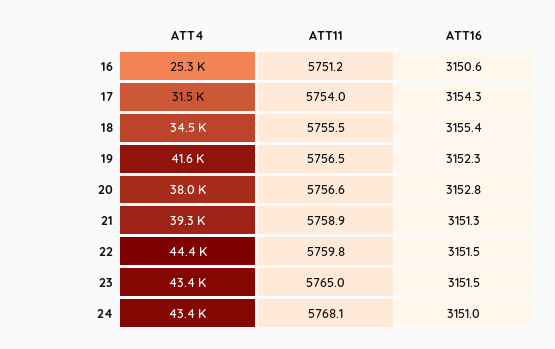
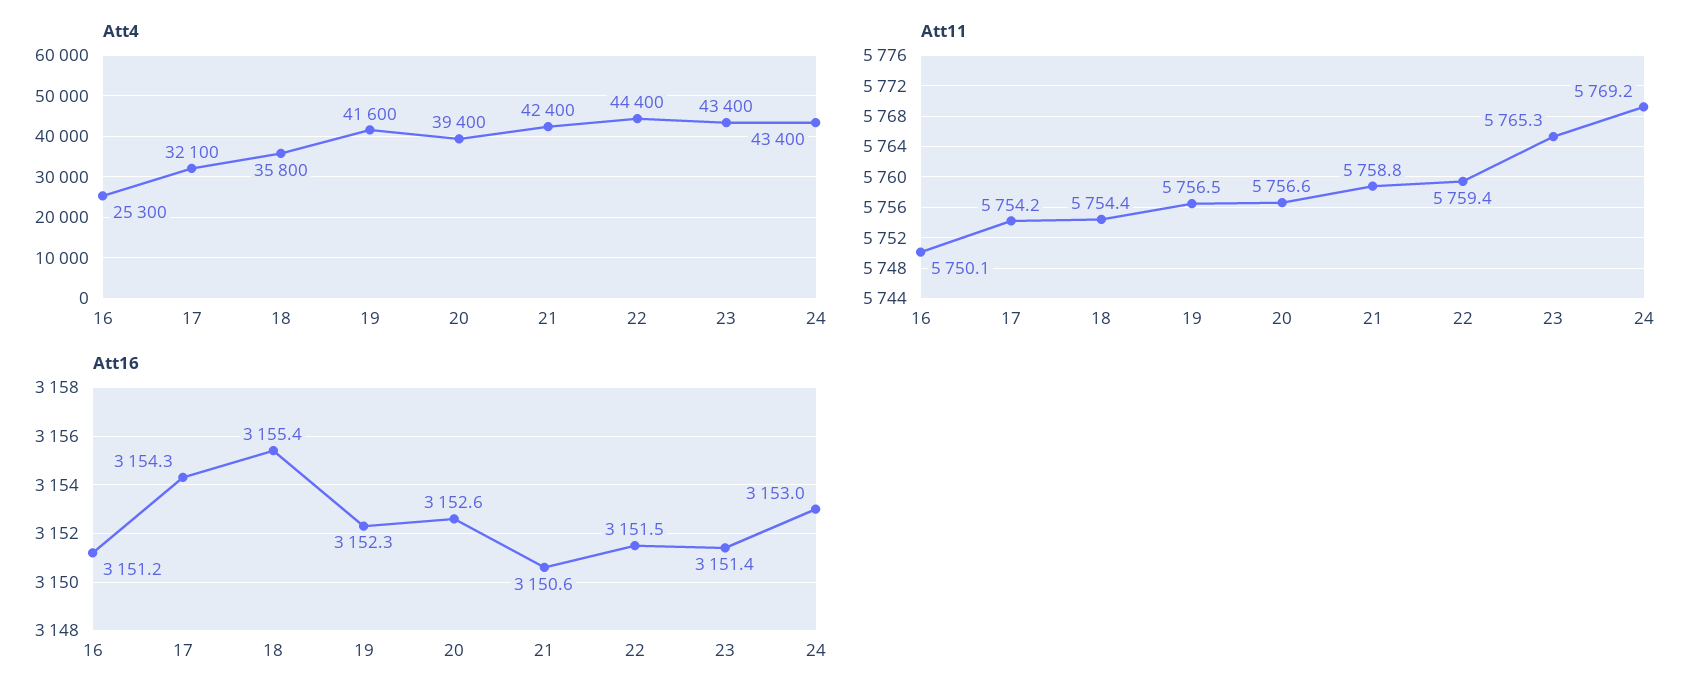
ATT11, 16: 5751.2 -> 5750.1
ATT16, 16: 3150.6 -> 3151.2
ATT4, 17: 31500 -> 32100
ATT11, 17: 5754 -> 5754.2
ATT4, 18: 34500 -> 35800
ATT11, 18: 5755.5 -> 5754.4
ATT4, 20: 38000 -> 39400
ATT16, 20: 3152.8 -> 3152.6
ATT4, 21: 39300 -> 42400
ATT11, 21: 5758.9 -> 5758.8
ATT16, 21: 3151.3 -> 3150.6
ATT11, 22: 5759.8 -> 5759.4
ATT11, 23: 5765 -> 5765.3
ATT16, 23: 3151.5 -> 3151.4
ATT11, 24: 5768.1 -> 5769.2
ATT16, 24: 3151 -> 3153

